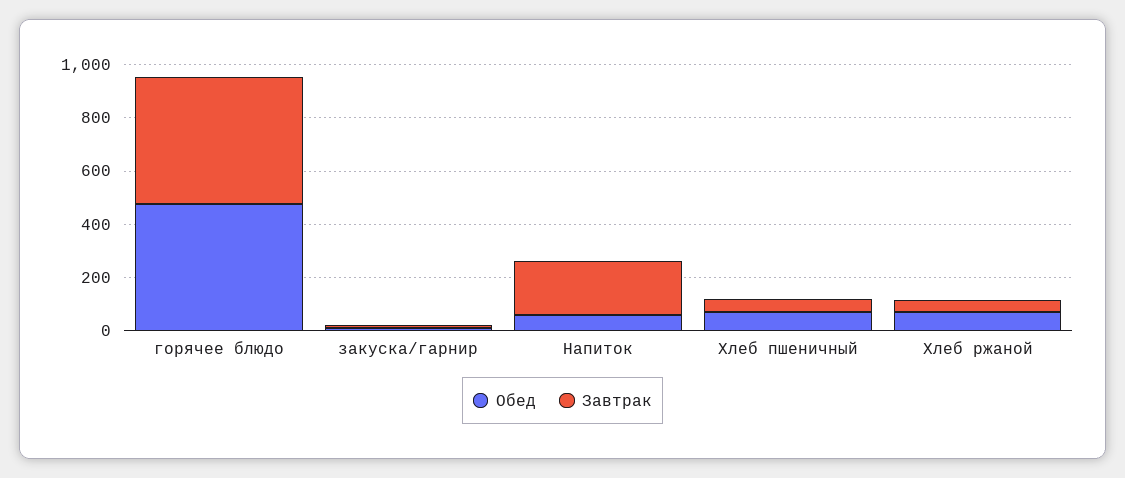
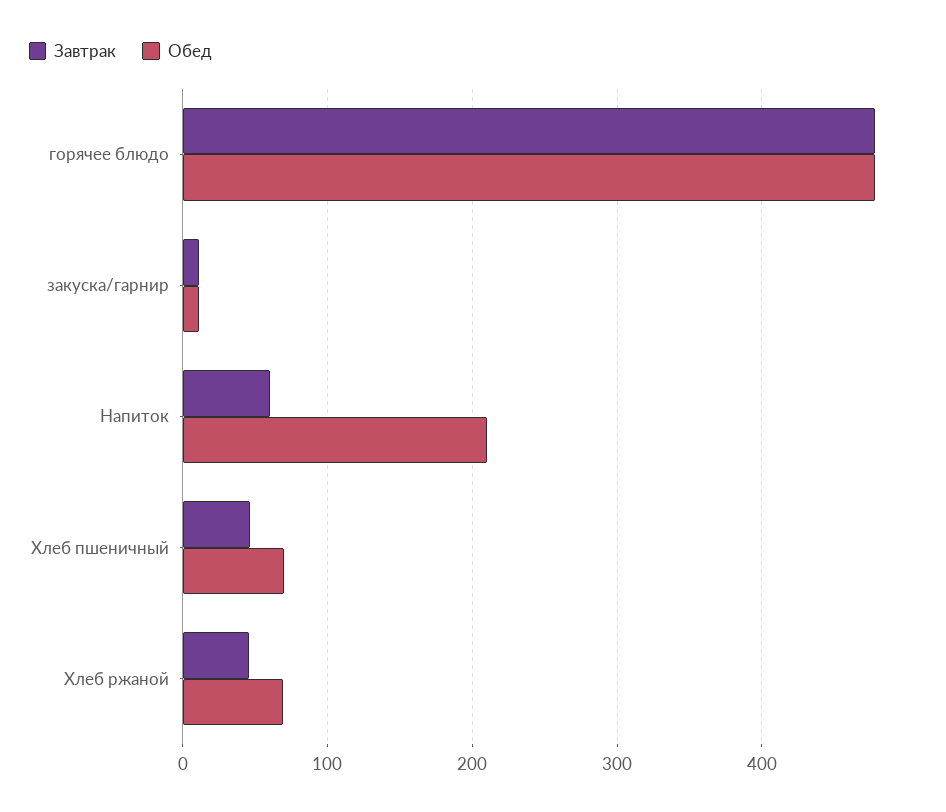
Обед, Напиток: 50 -> 210
Завтрак, Напиток: 200 -> 60

